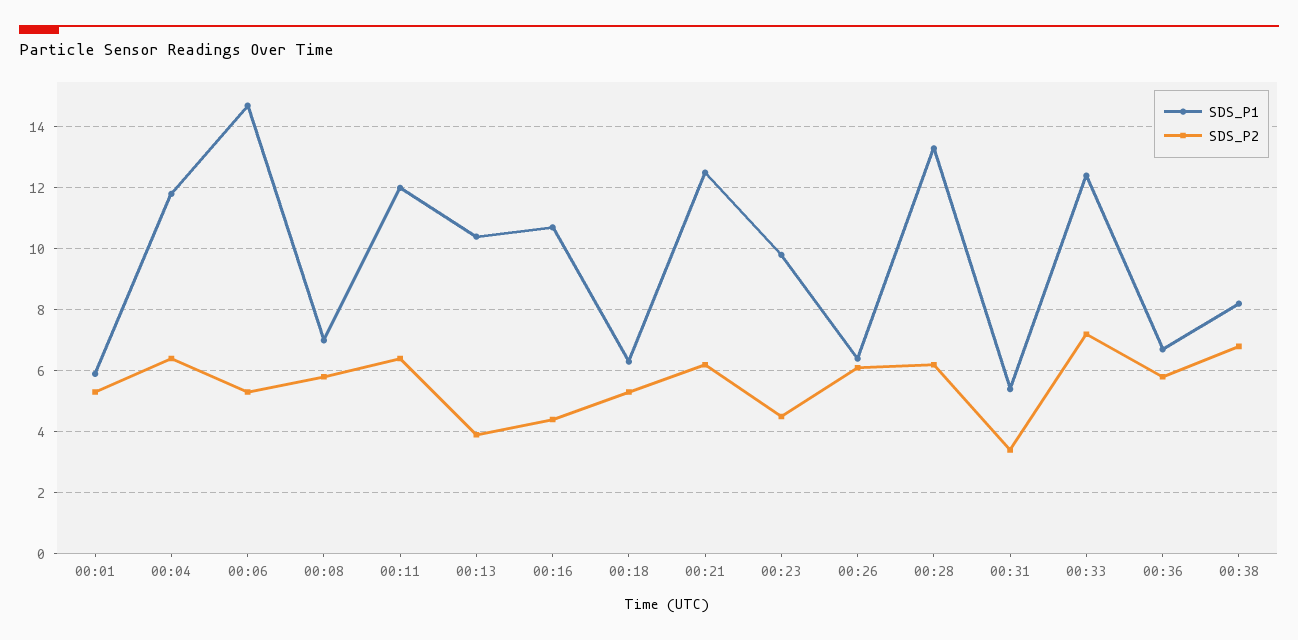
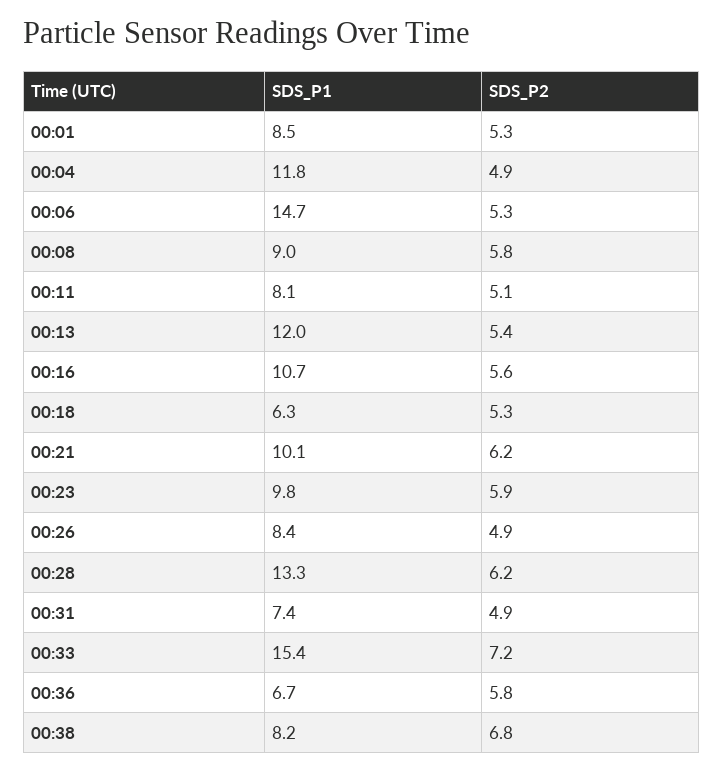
SDS_P1, 00:01: 6 -> 8.5
SDS_P2, 00:04: 6.5 -> 4.9
SDS_P1, 00:08: 7 -> 9
SDS_P1, 00:11: 12 -> 8.1
SDS_P2, 00:11: 6.5 -> 5.1
SDS_P1, 00:13: 10.5 -> 12
SDS_P2, 00:13: 4 -> 5.4
SDS_P2, 00:16: 4.5 -> 5.6
SDS_P1, 00:21: 12.5 -> 10.1
SDS_P2, 00:23: 4.5 -> 5.9
SDS_P1, 00:26: 6.5 -> 8.4
SDS_P2, 00:26: 6 -> 4.9
SDS_P1, 00:31: 5.5 -> 7.4
SDS_P2, 00:31: 3.5 -> 4.9
SDS_P1, 00:33: 12.5 -> 15.4

